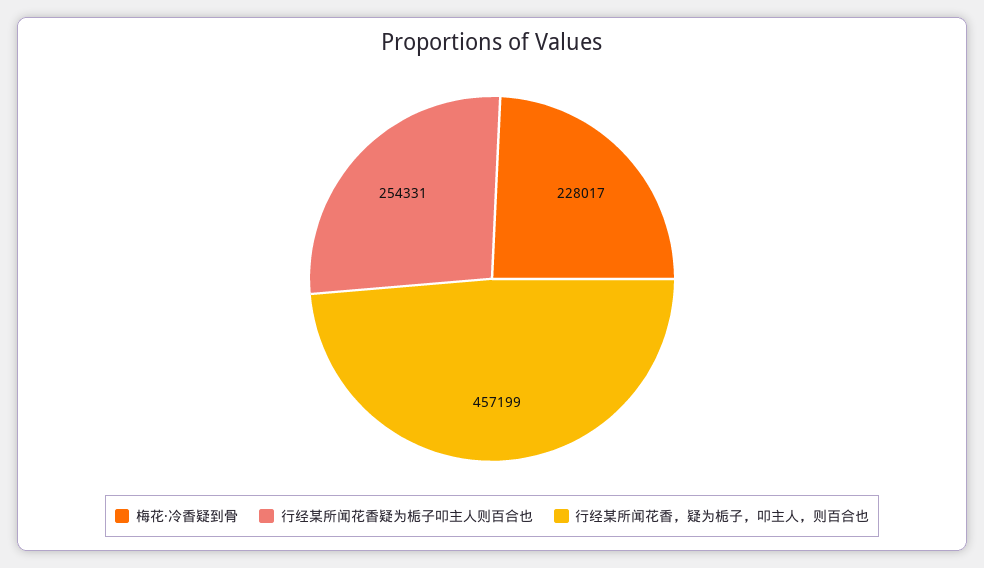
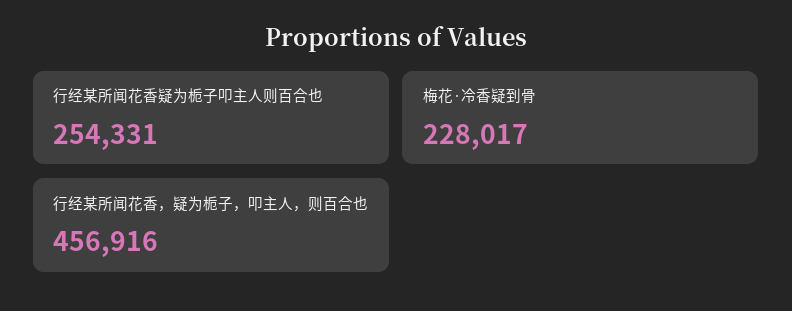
行经某所闻花香，疑为栀子，叩主人，则百合也: 457199 -> 456916

